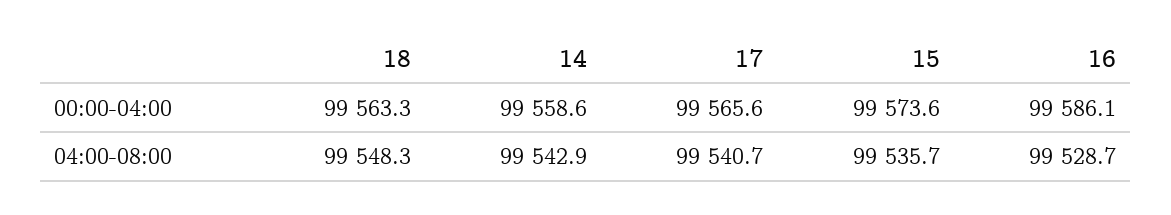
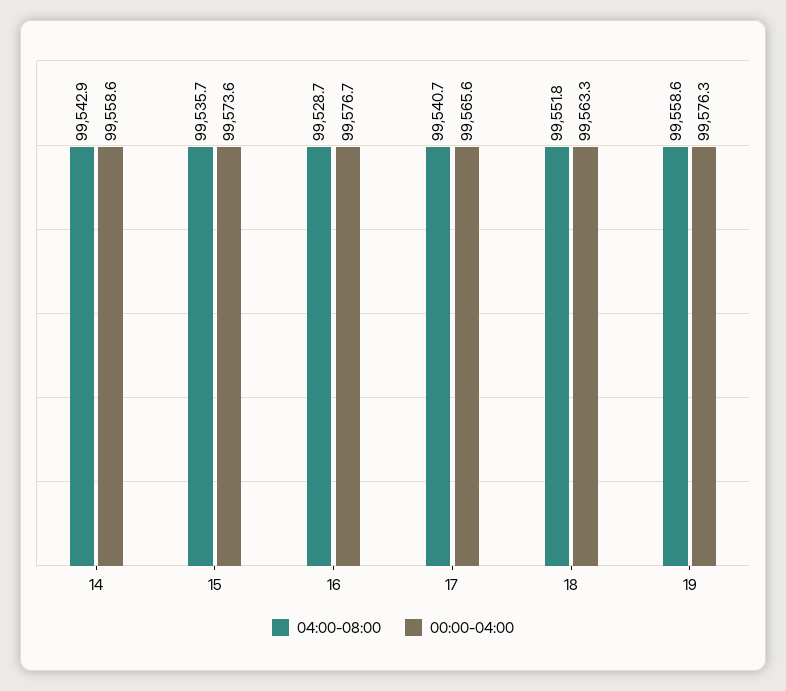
00:00-04:00, 16: 99586.1 -> 99576.7
04:00-08:00, 18: 99548.3 -> 99551.8
04:00-08:00, 19: none -> 99558.6
00:00-04:00, 19: none -> 99576.3

